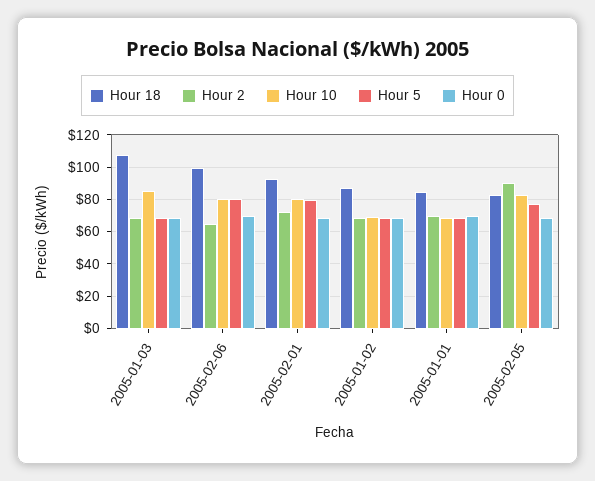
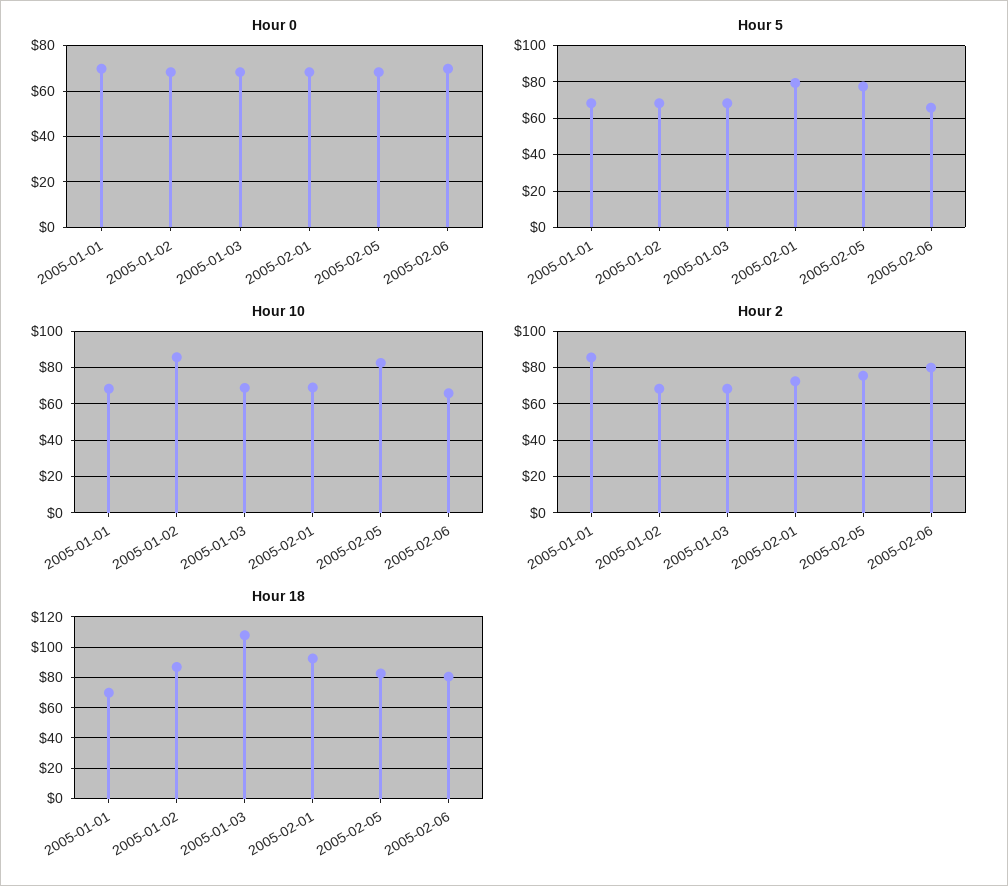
Hour 10, 2005-01-03: 85 -> 70
Hour 18, 2005-02-06: 100 -> 80
Hour 2, 2005-02-06: 65 -> 80
Hour 10, 2005-02-06: 80 -> 65
Hour 5, 2005-02-06: 80 -> 65
Hour 10, 2005-02-01: 80 -> 70
Hour 10, 2005-01-02: 70 -> 85
Hour 18, 2005-01-01: 85 -> 70
Hour 2, 2005-01-01: 70 -> 85
Hour 2, 2005-02-05: 90 -> 75

